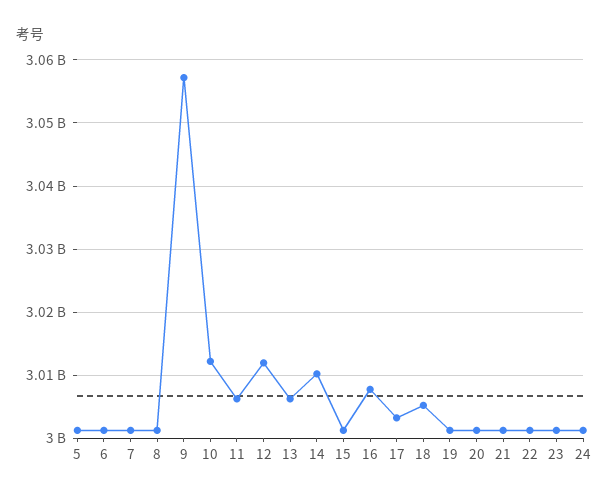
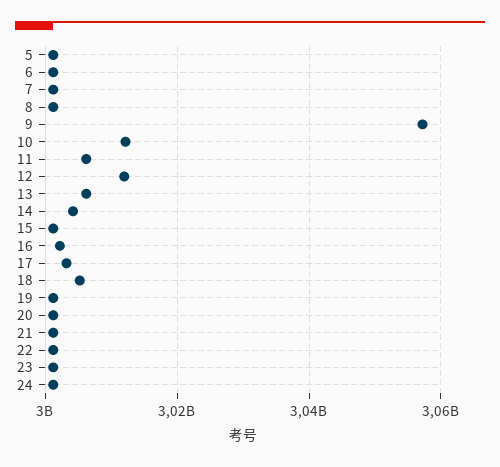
14: 3010000000 -> 3004000000
16: 3008000000 -> 3002000000

